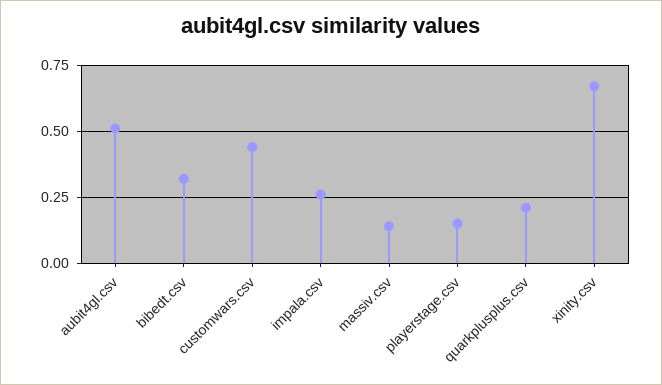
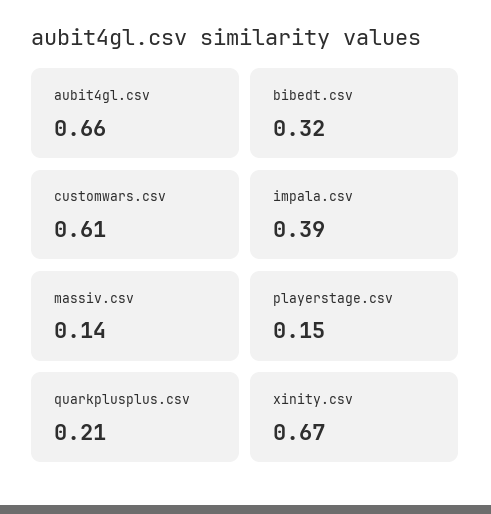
aubit4gl.csv: 0.5 -> 0.66
customwars.csv: 0.45 -> 0.61
impala.csv: 0.25 -> 0.39

